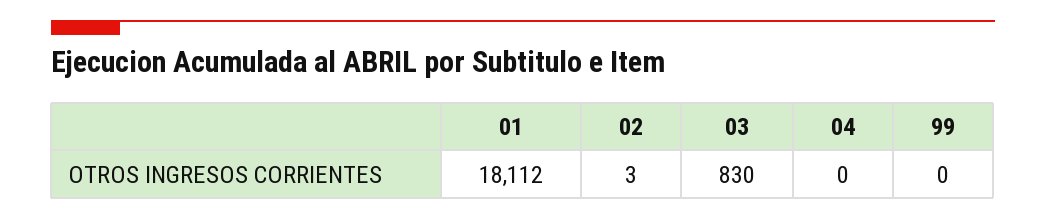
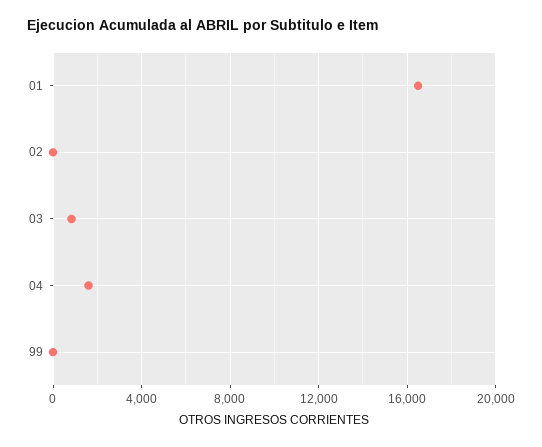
01: 18112 -> 16500
04: 0 -> 1500

